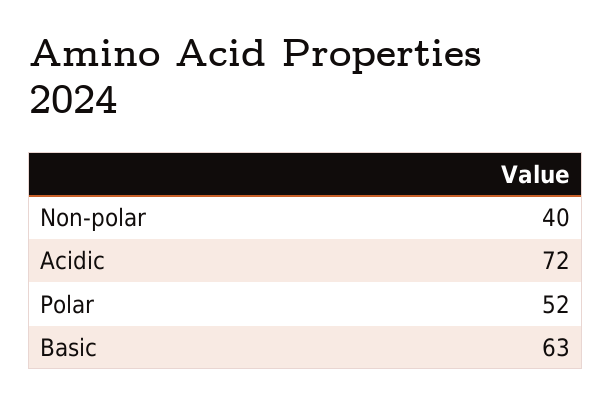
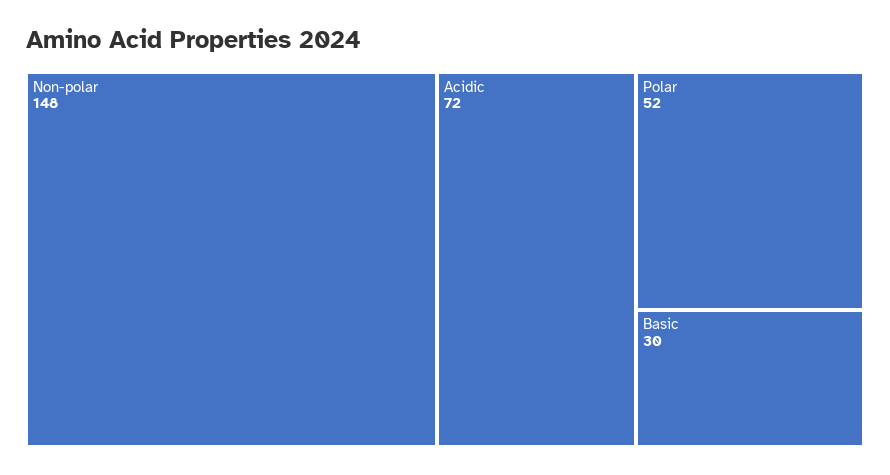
Non-polar: 40 -> 148
Basic: 63 -> 30

